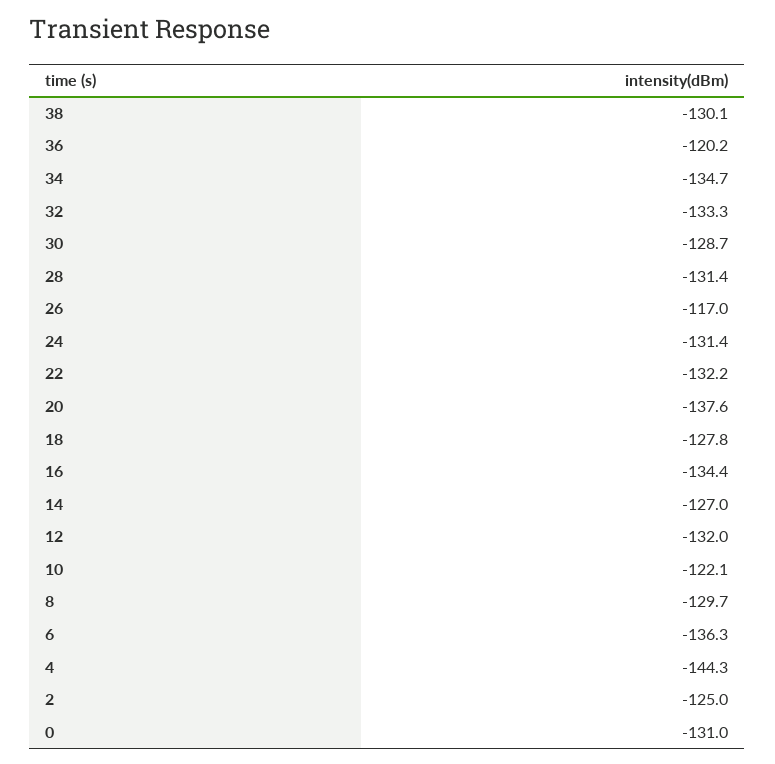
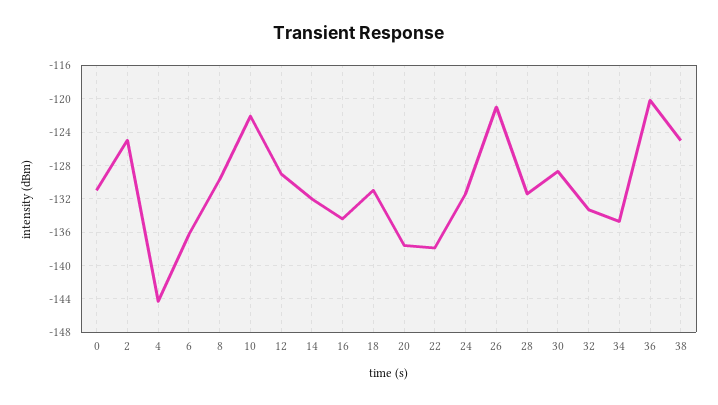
38: -130.1 -> -125
26: -117 -> -121
22: -132.2 -> -138
18: -127.8 -> -131
14: -127 -> -132
12: -132 -> -129

